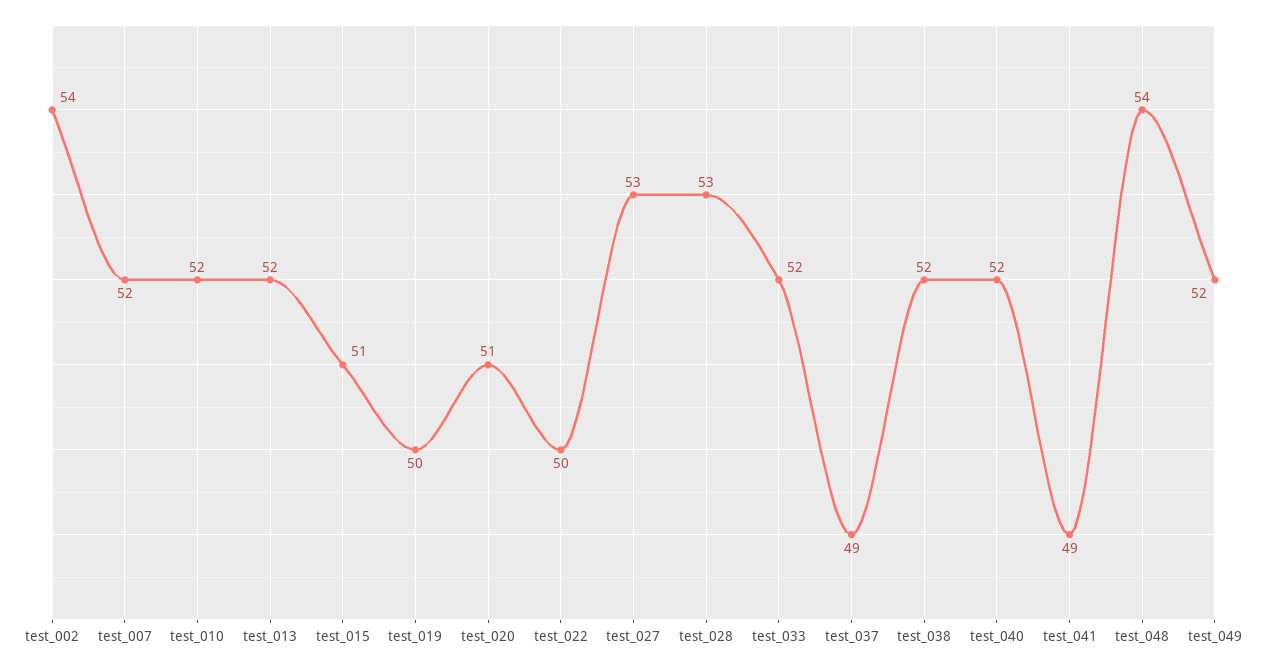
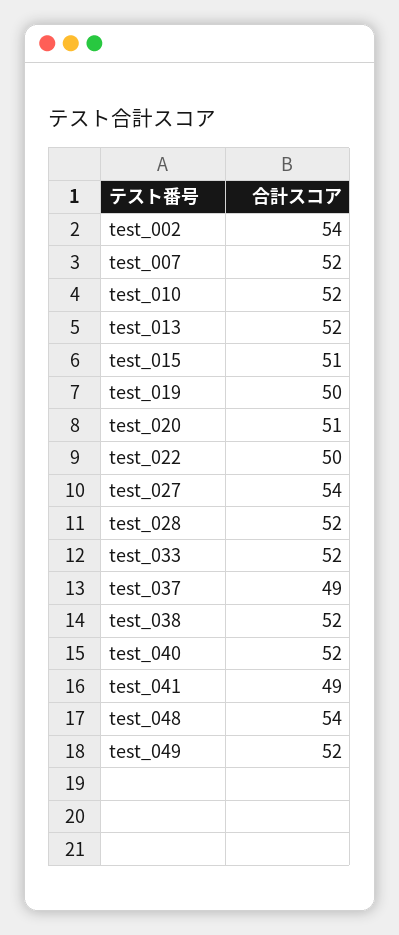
test_027: 53 -> 54
test_028: 53 -> 52

